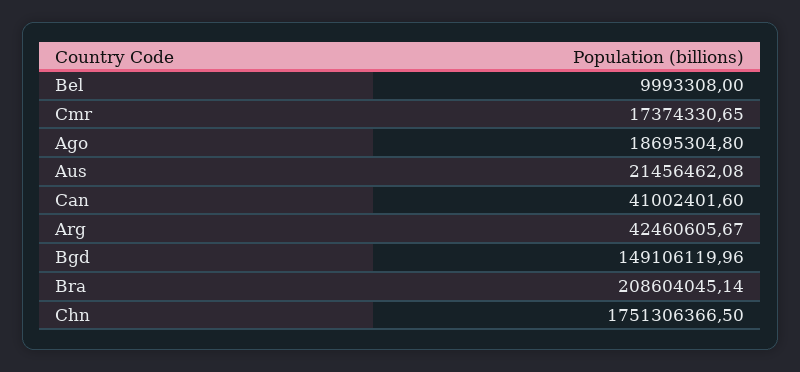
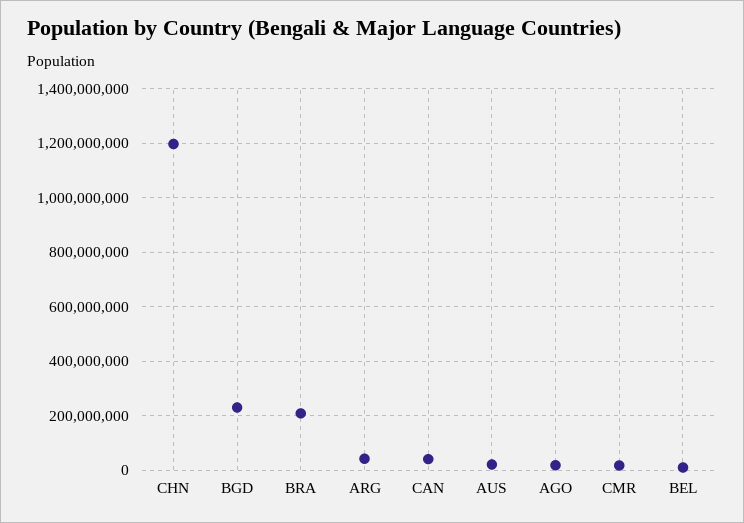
Bgd: 149106119.96 -> 225000000
Chn: 1751306366.5 -> 1200000000

